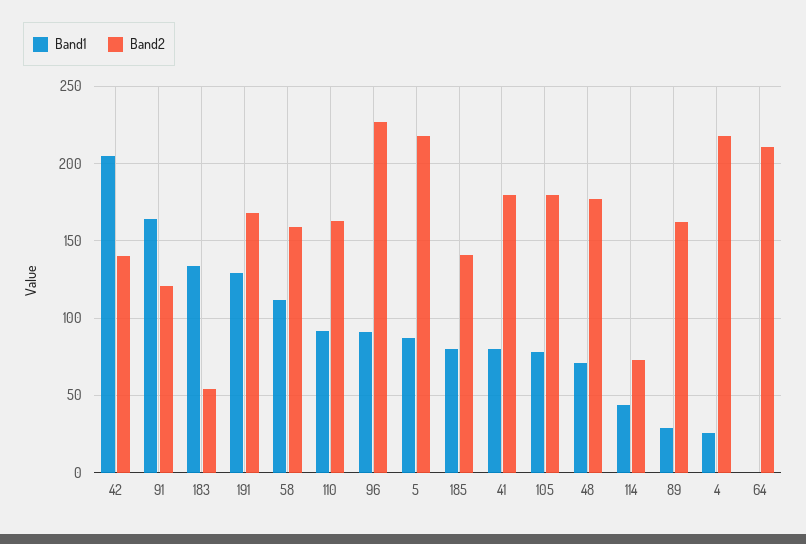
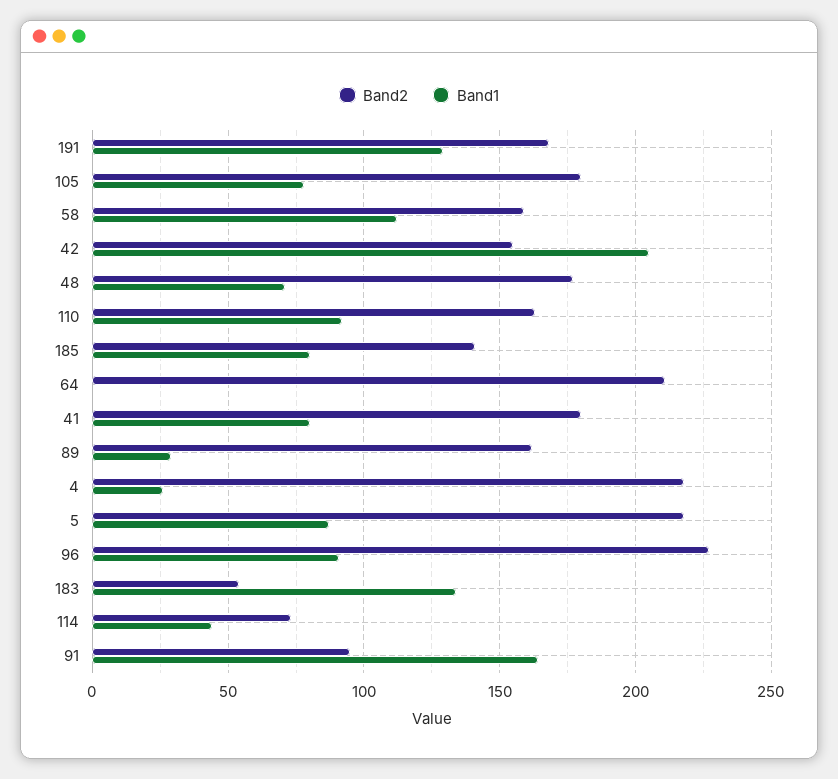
Band2, 42: 140 -> 155
Band2, 91: 120 -> 95

